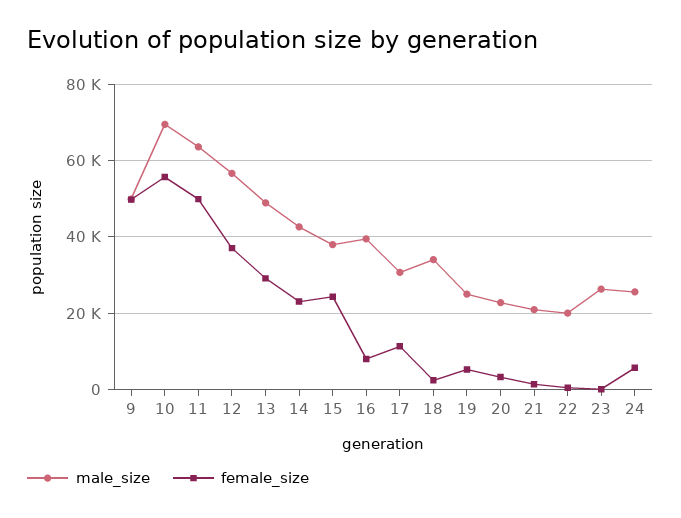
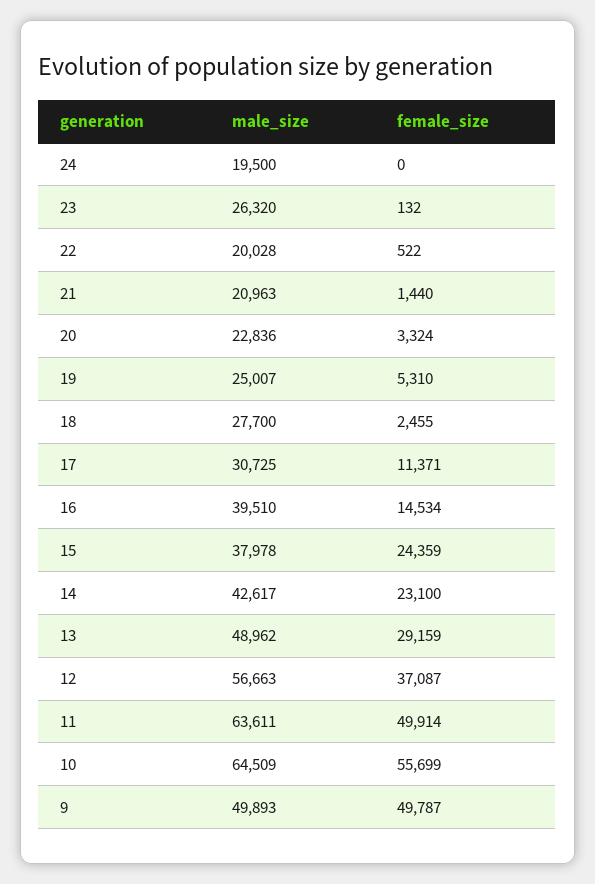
male_size, 10: 70000 -> 64509
female_size, 16: 8000 -> 14534
male_size, 18: 34000 -> 27700
male_size, 24: 26000 -> 19500
female_size, 24: 6000 -> 0

